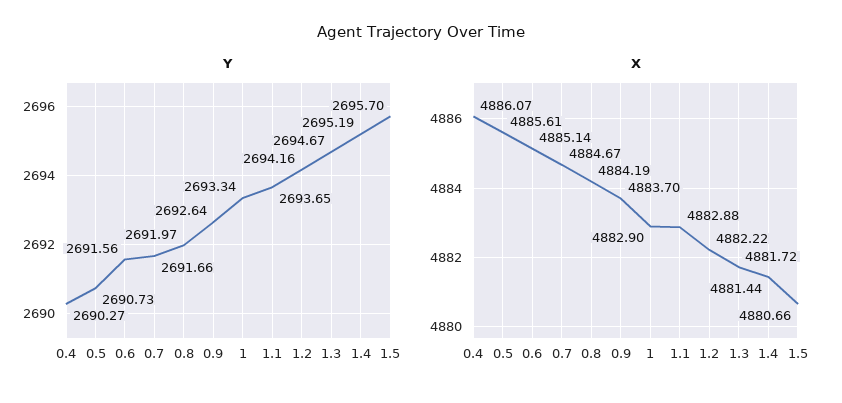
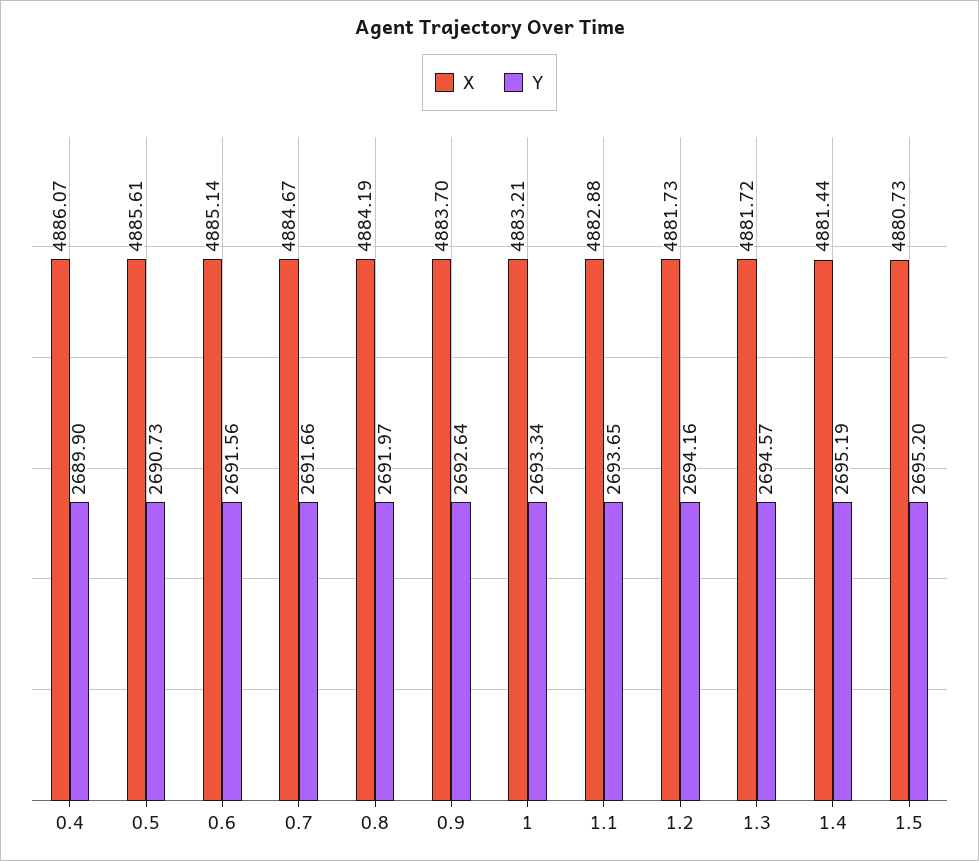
Y, 0.4: 2690.27 -> 2689.9
Y, 1.3: 2694.67 -> 2694.57
Y, 1.5: 2695.7 -> 2695.2
X, 1: 4882.9 -> 4883.21
X, 1.2: 4882.22 -> 4881.73
X, 1.5: 4880.66 -> 4880.73

